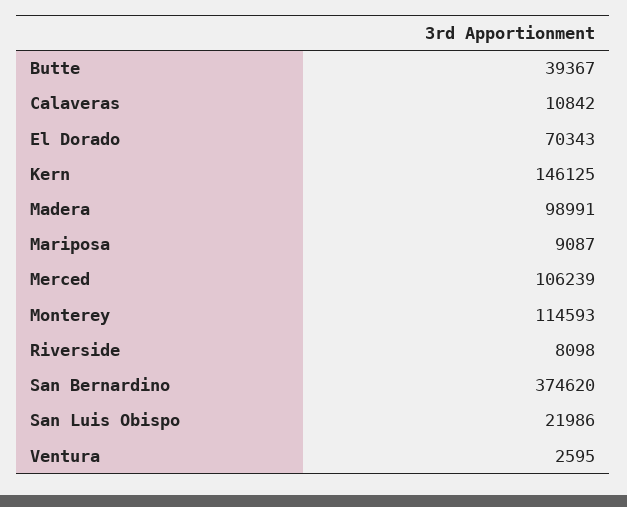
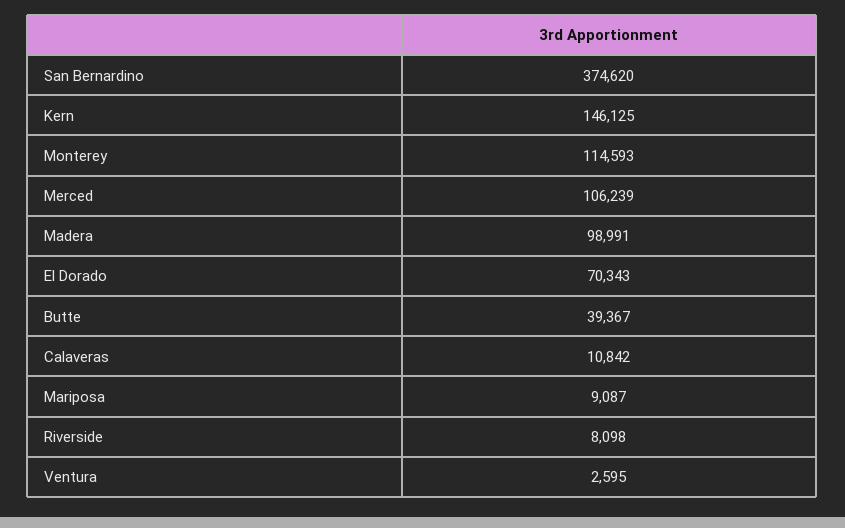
San Luis Obispo: 21986 -> none

